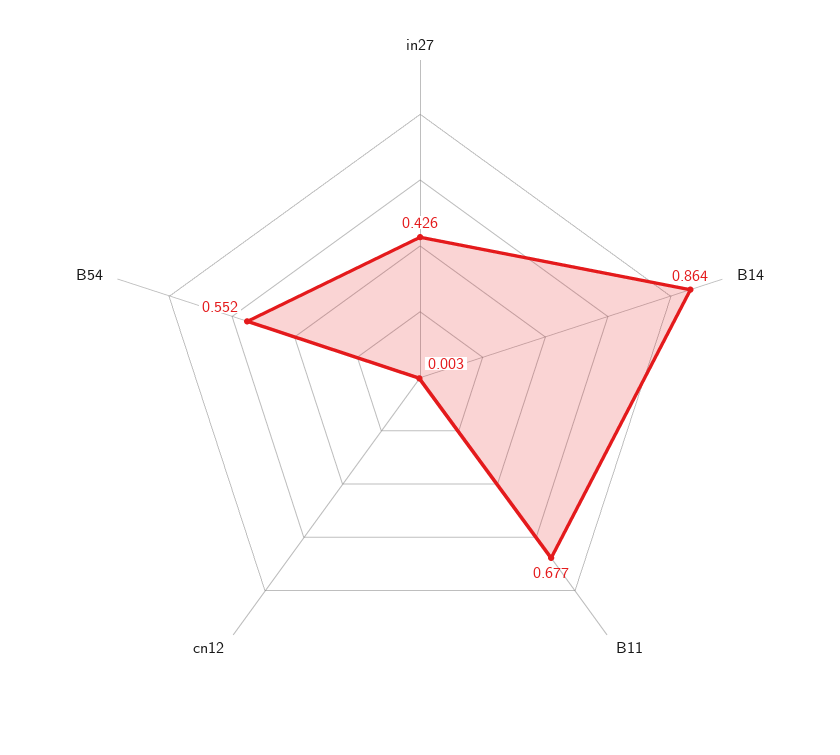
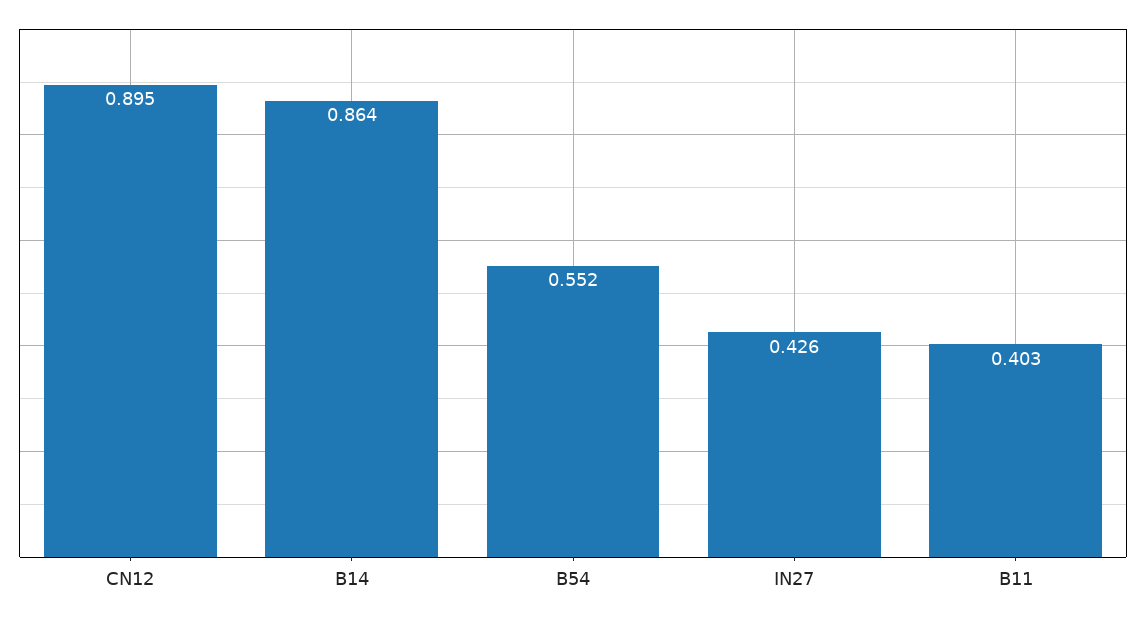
B11: 0.677 -> 0.403
cn12: 0.003 -> 0.895

